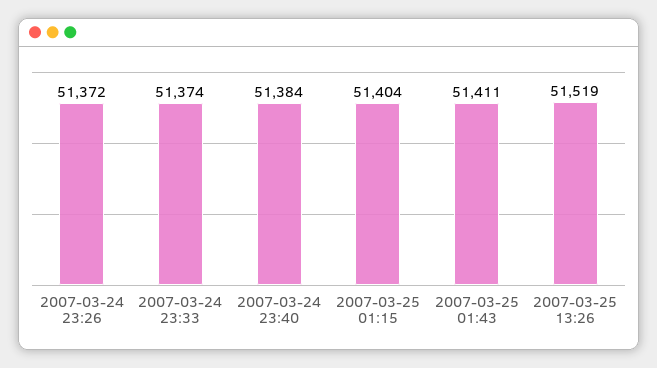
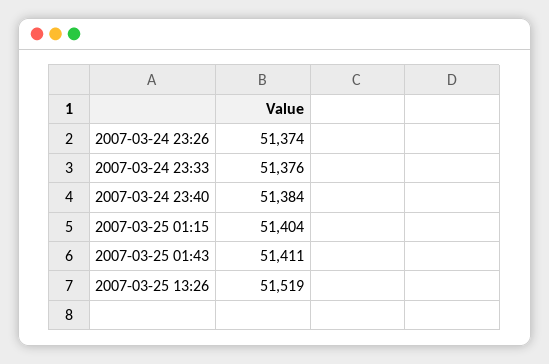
2007-03-24 23:26: 51372 -> 51374
2007-03-24 23:33: 51374 -> 51376

